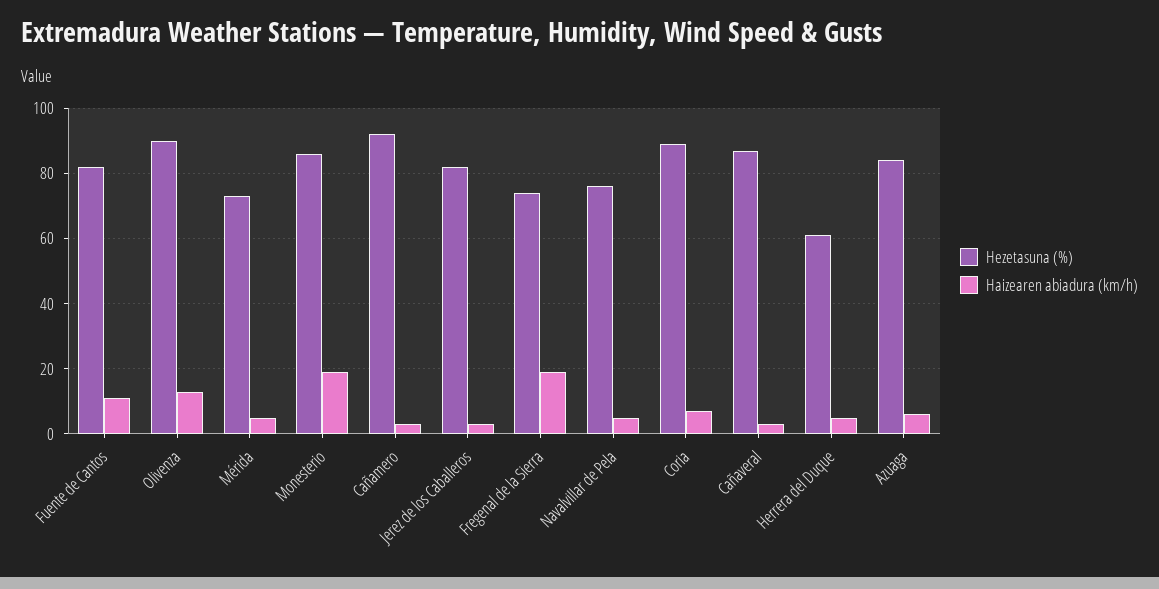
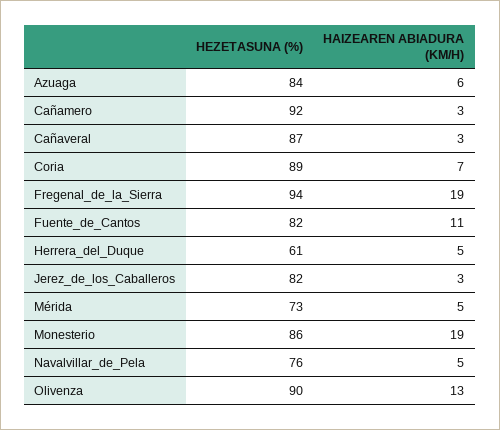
Hezetasuna (%), Fregenal de la Sierra: 75 -> 94

